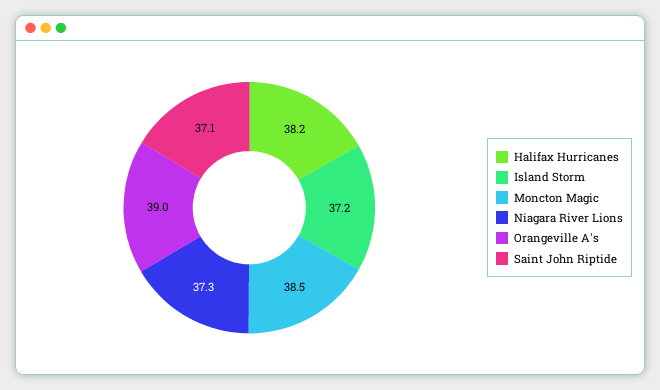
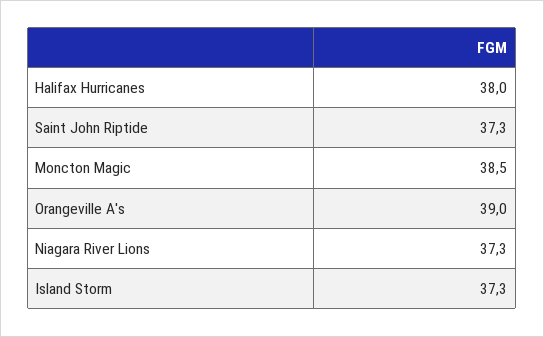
Halifax Hurricanes: 38.2 -> 38
Island Storm: 37.2 -> 37.3
Saint John Riptide: 37.1 -> 37.3

